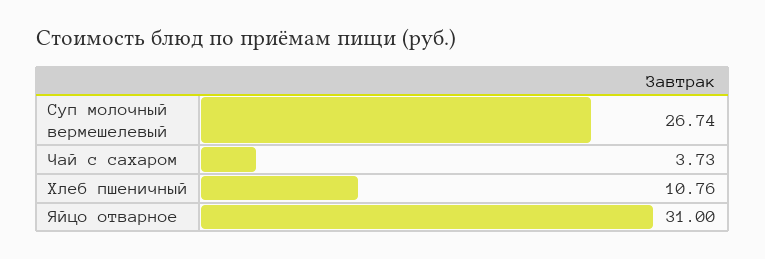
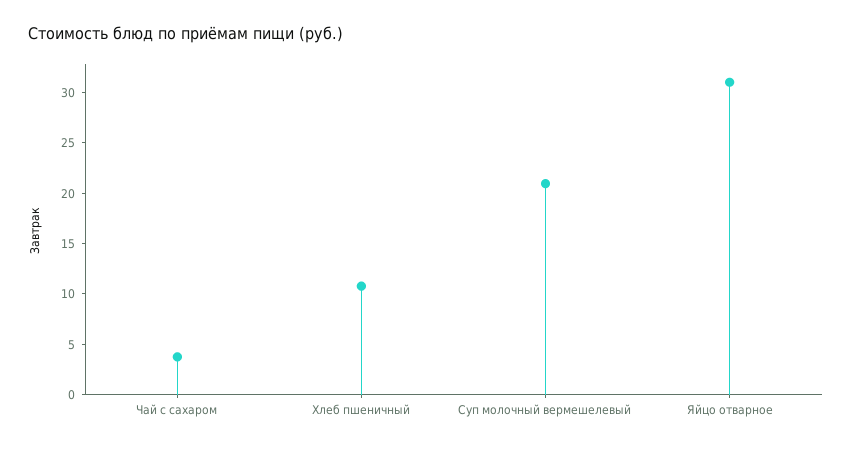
Суп молочный вермешелевый: 26.74 -> 21

